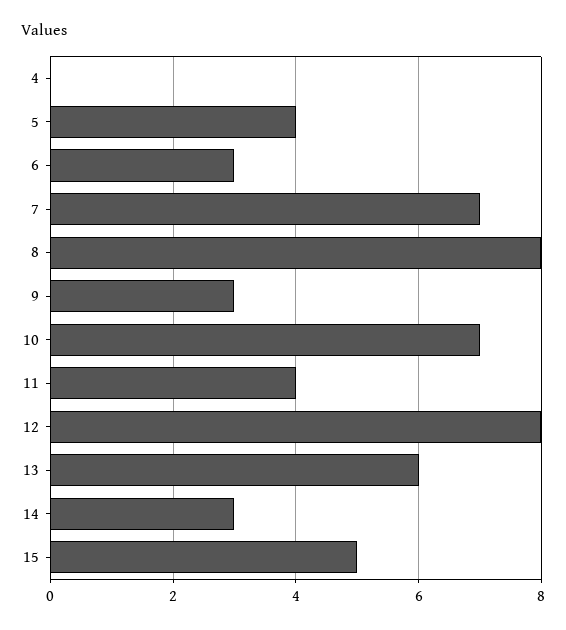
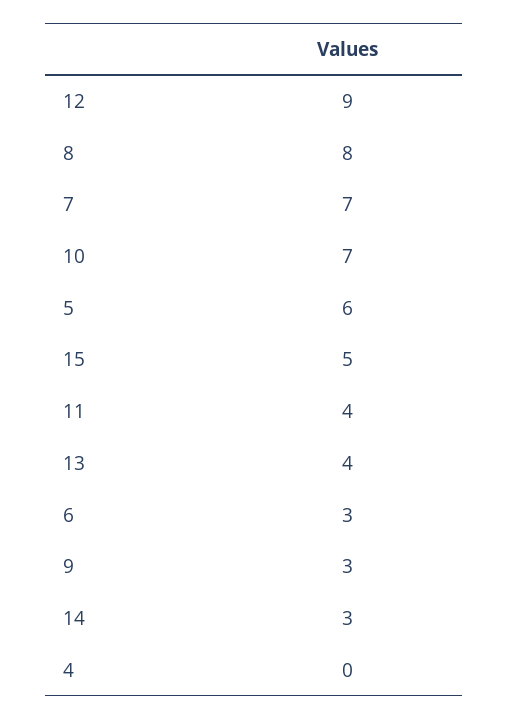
5: 4 -> 6
12: 8 -> 9
13: 6 -> 4

